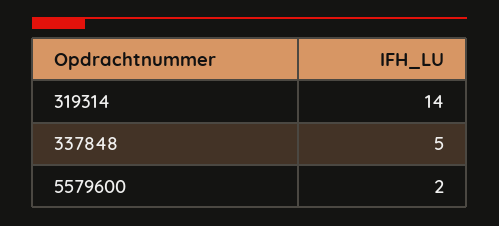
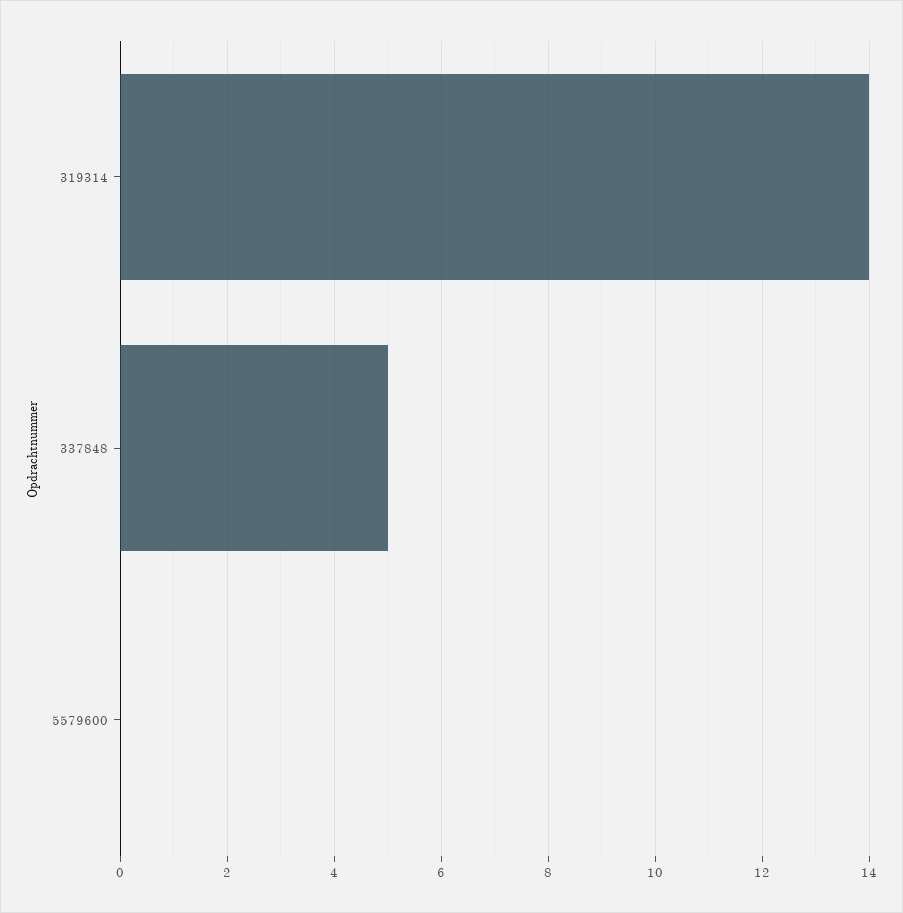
5579600: 2 -> 0

